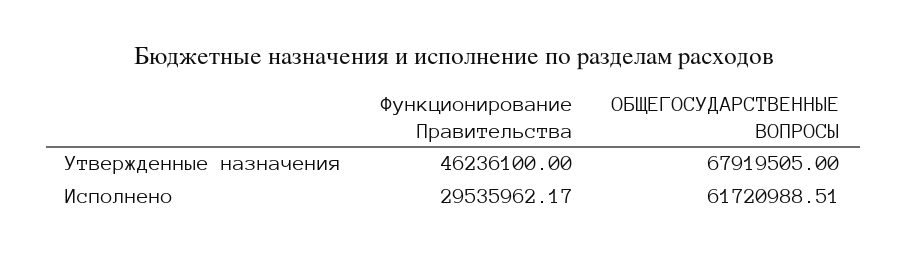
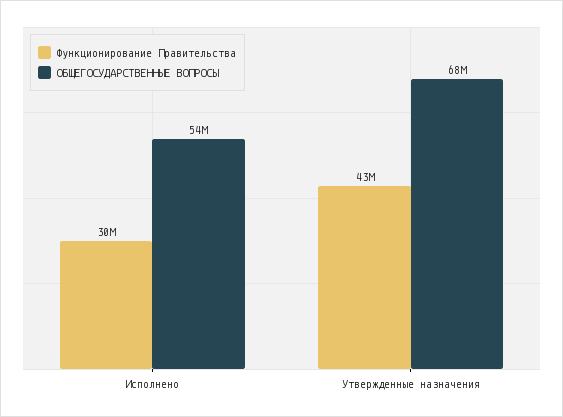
Функционирование Правительства, Утвержденные назначения: 46236100 -> 43000000
ОБЩЕГОСУДАРСТВЕННЫЕ ВОПРОСЫ, Исполнено: 61720988.51 -> 54000000

